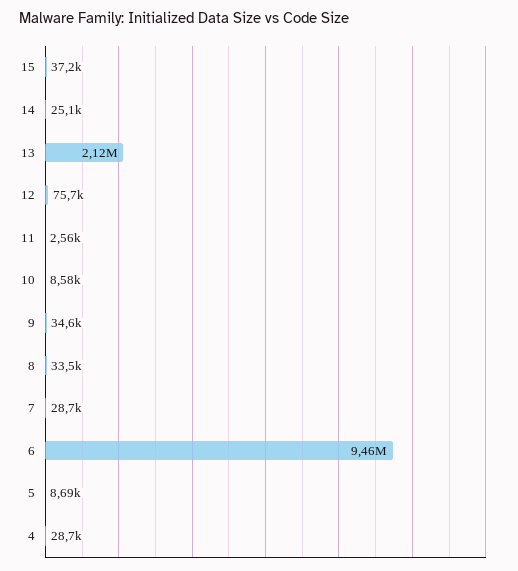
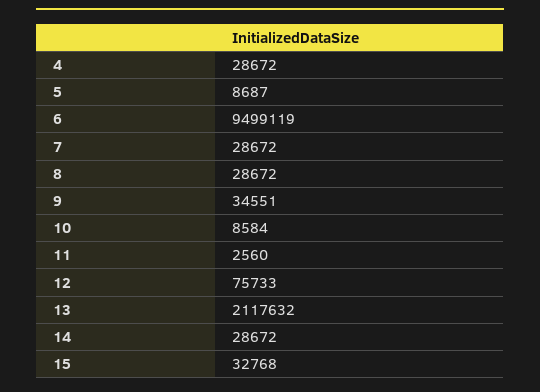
15: 37200 -> 32768
14: 25100 -> 28672
8: 33500 -> 28672
6: 9460000 -> 9499119

